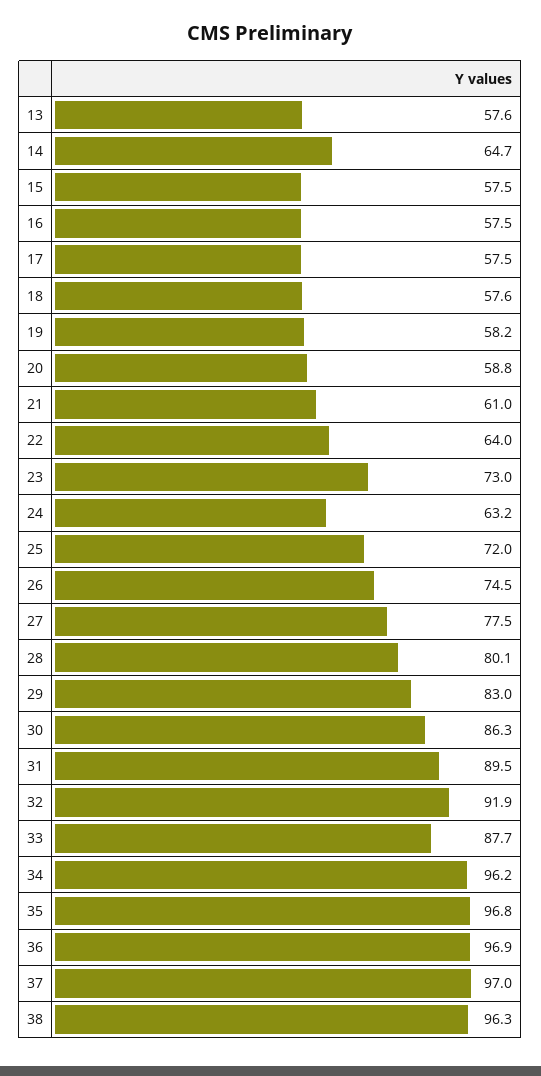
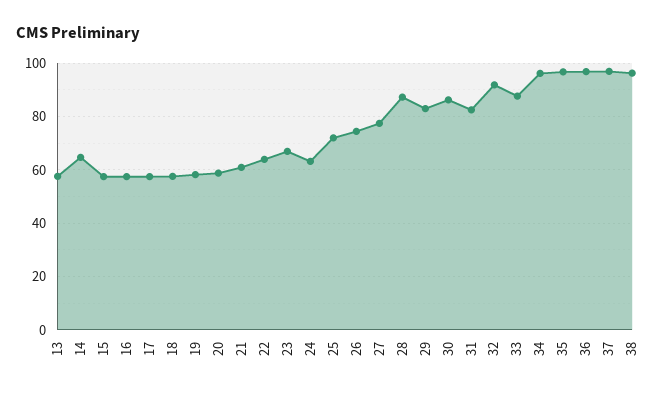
23: 73 -> 67.5
28: 80.1 -> 87.5
31: 89.5 -> 82.5

